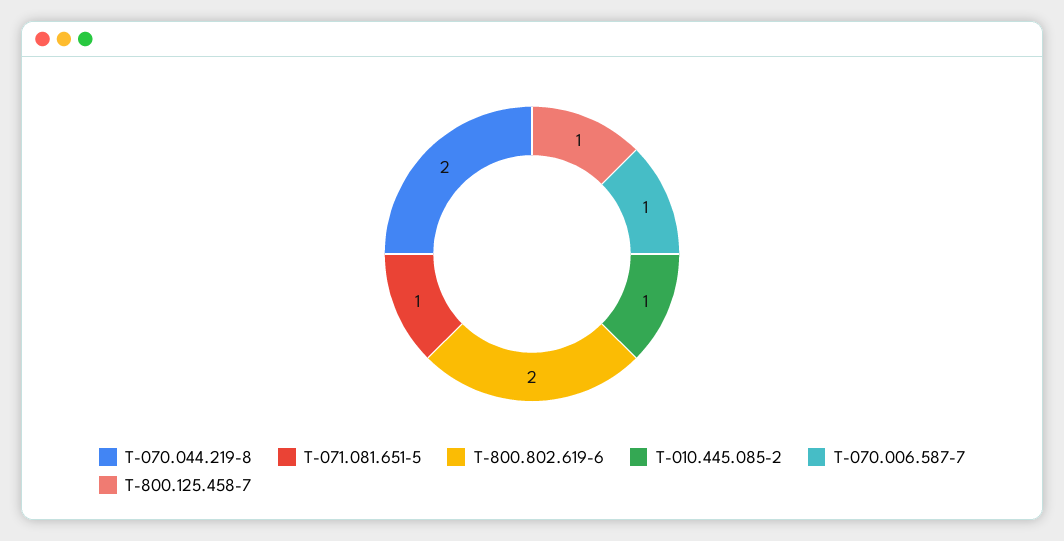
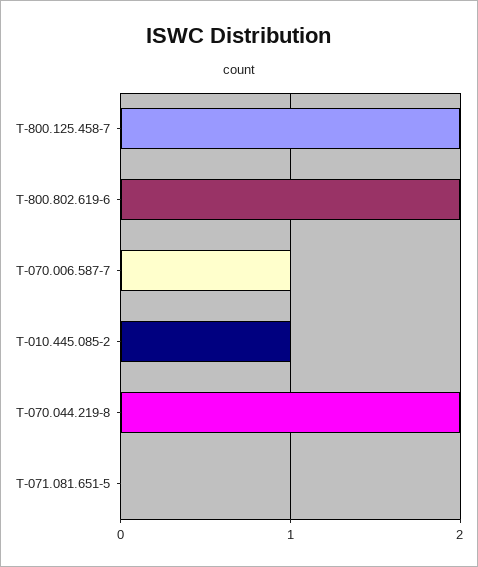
T-071.081.651-5: 1 -> 0
T-800.125.458-7: 1 -> 2

